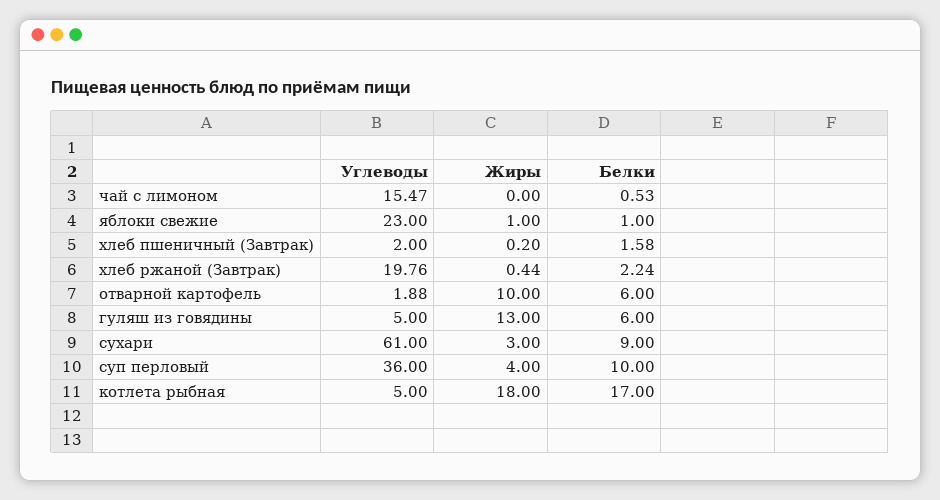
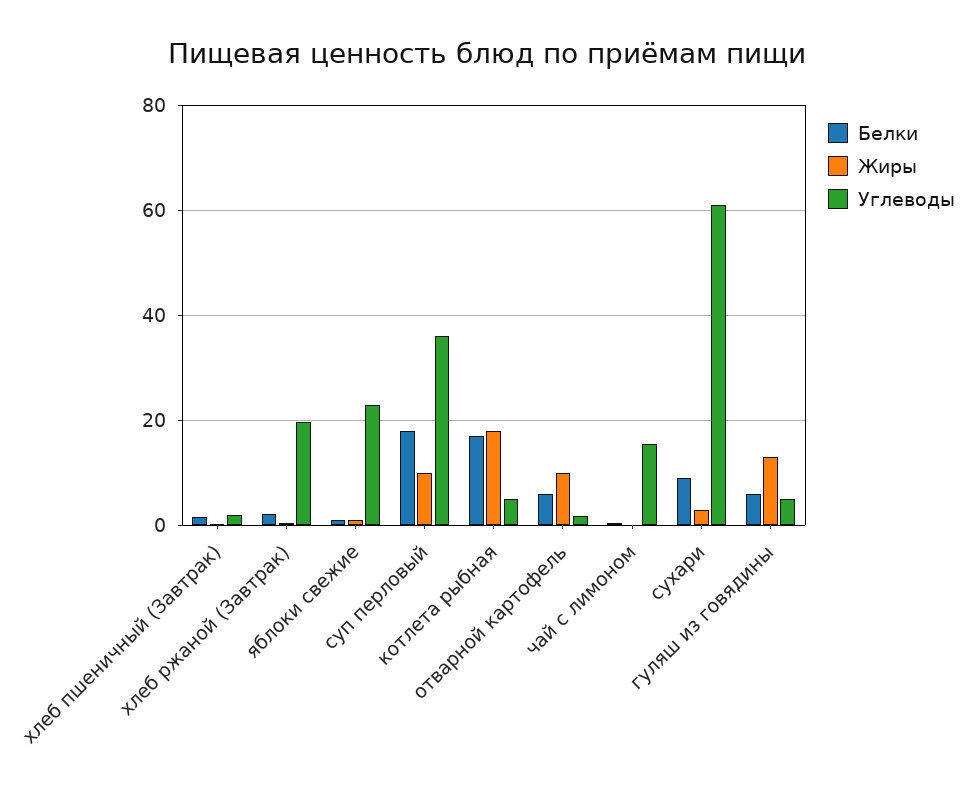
Жиры, суп перловый: 4 -> 10
Белки, суп перловый: 10 -> 18

